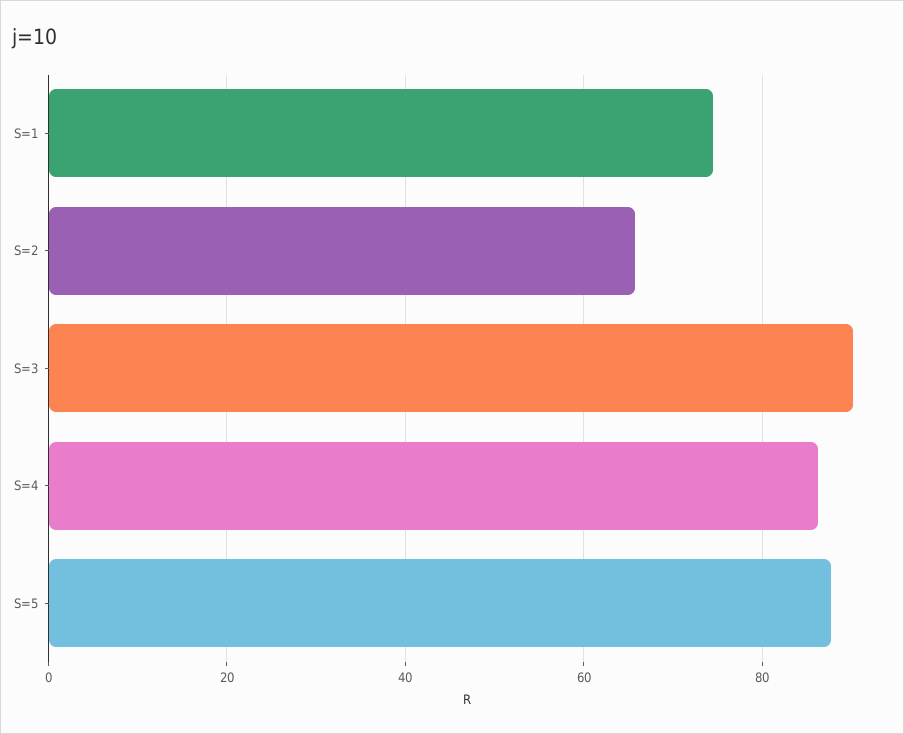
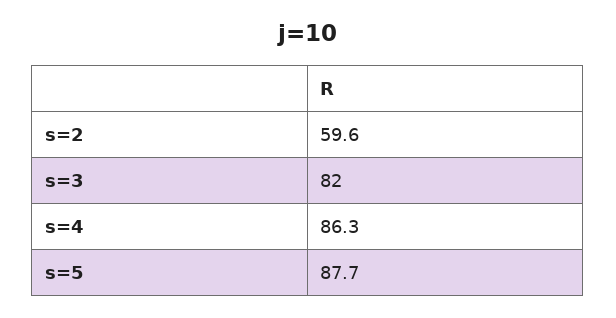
S=1: 74 -> none
S=2: 66 -> 59.6
S=3: 90 -> 82

